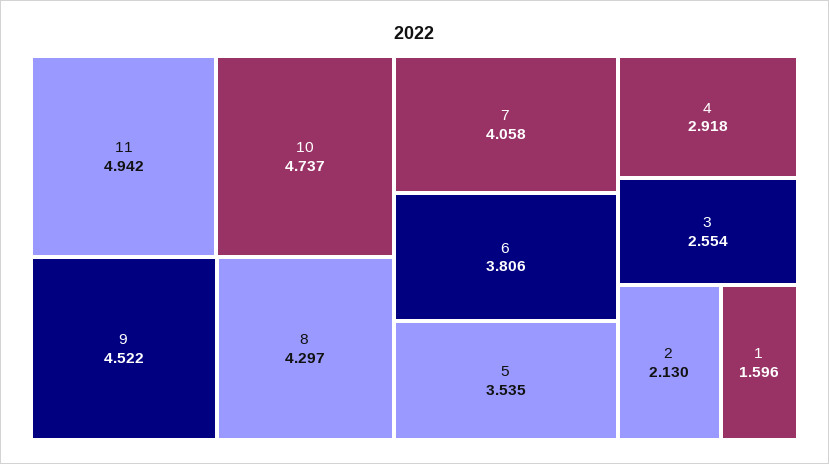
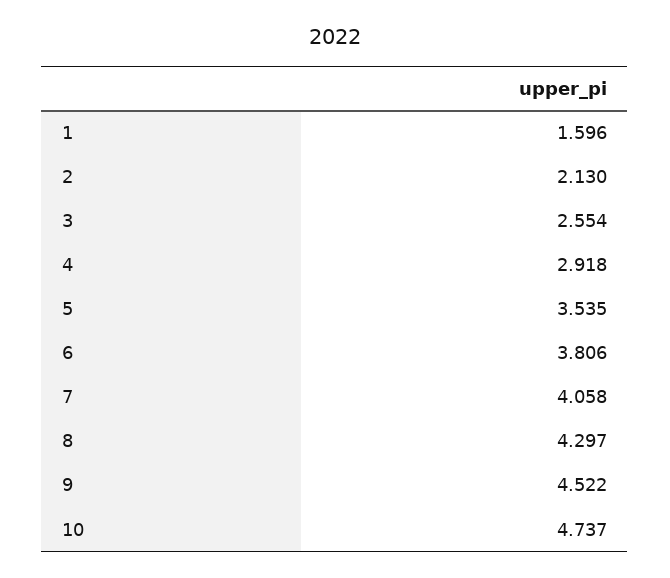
11: 4.942 -> none

